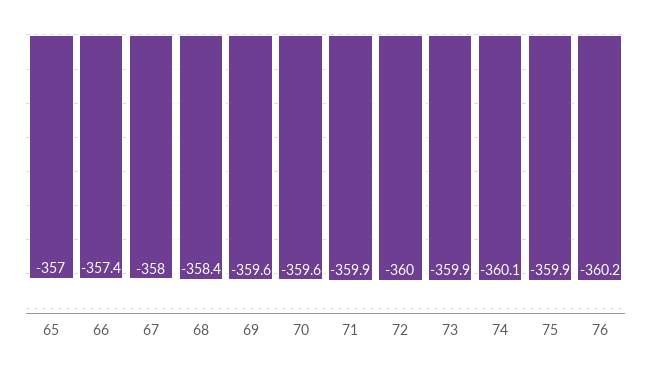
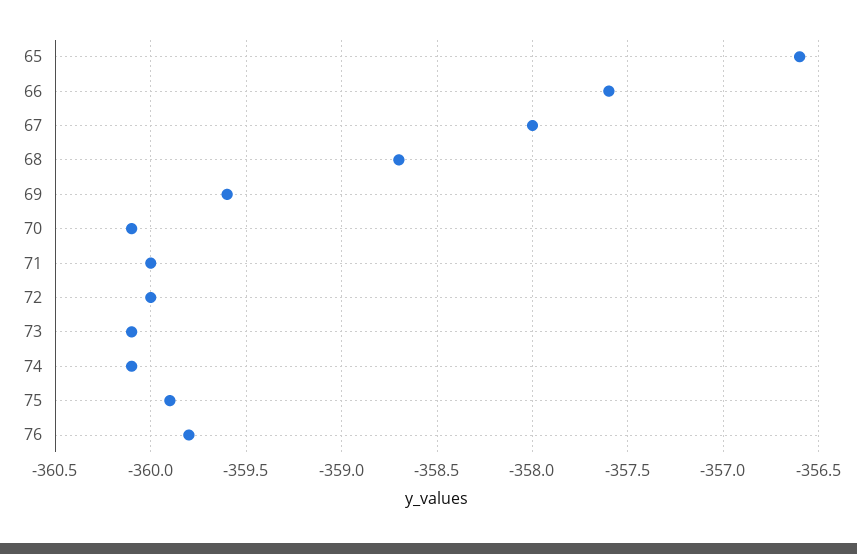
65: -357 -> -356.6
66: -357.4 -> -357.6
68: -358.4 -> -358.7
70: -359.6 -> -360.1
71: -359.9 -> -360
73: -359.9 -> -360.1
76: -360.2 -> -359.8

